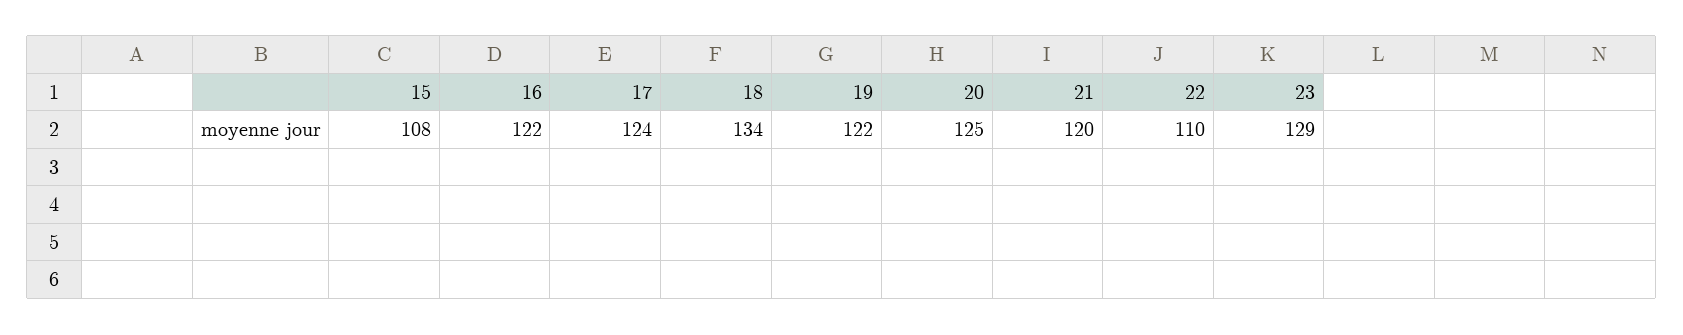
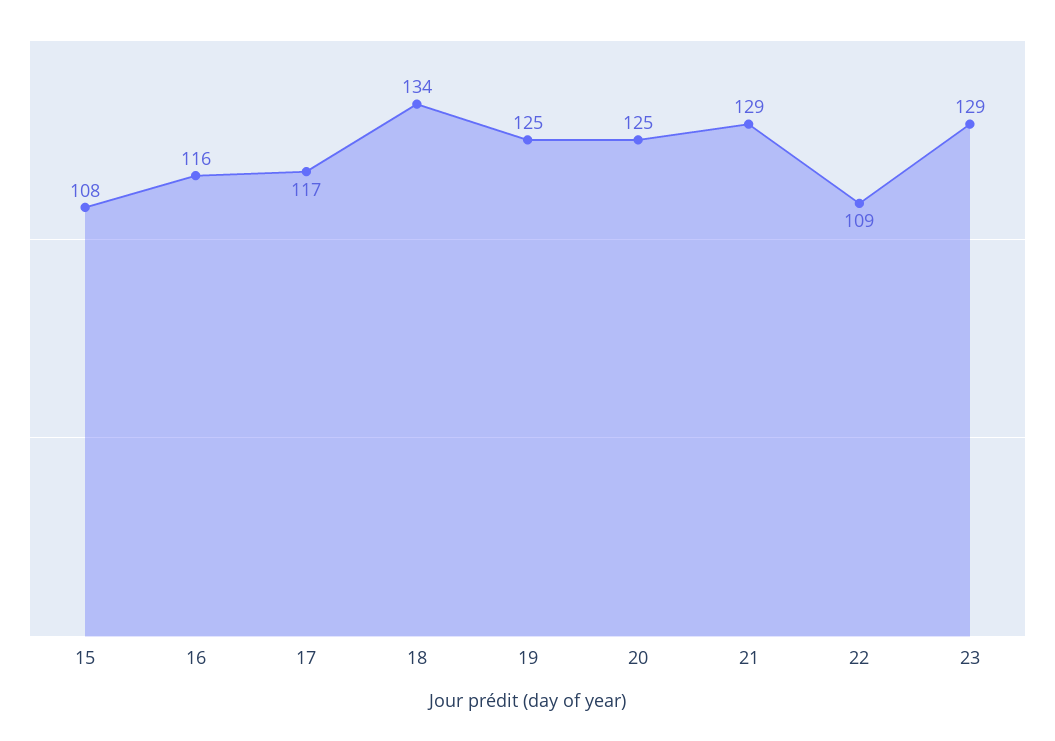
16: 122 -> 116
17: 124 -> 117
19: 122 -> 125
21: 120 -> 129
22: 110 -> 109

